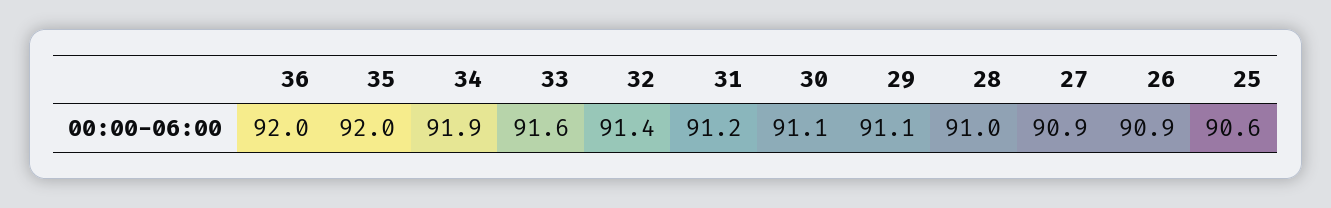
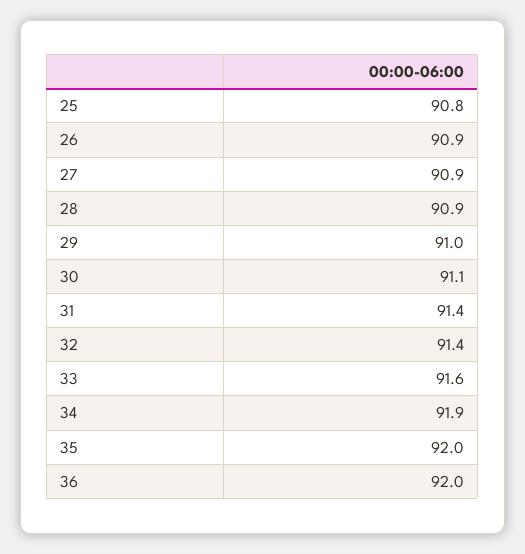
31: 91.2 -> 91.4
29: 91.1 -> 91
28: 91 -> 90.9
25: 90.6 -> 90.8

